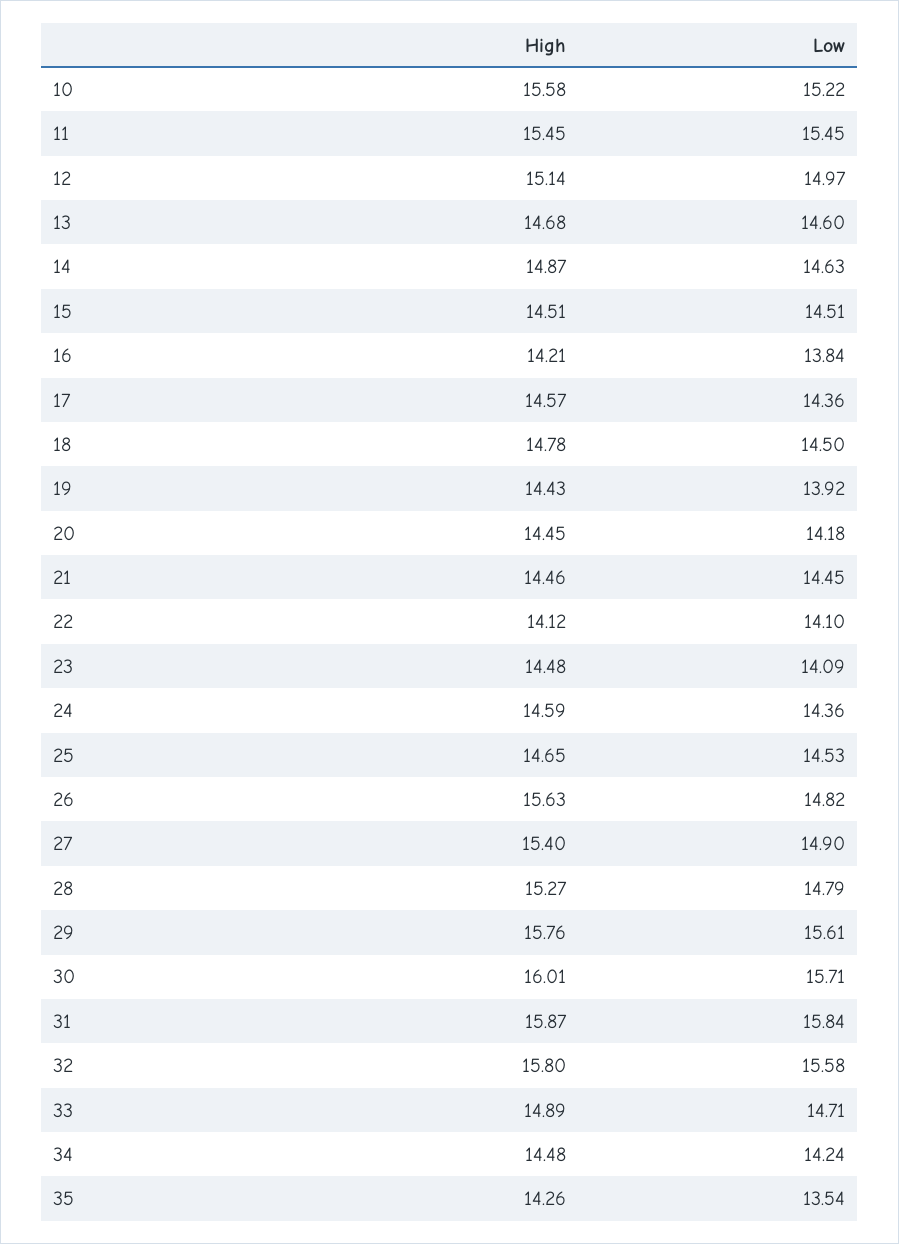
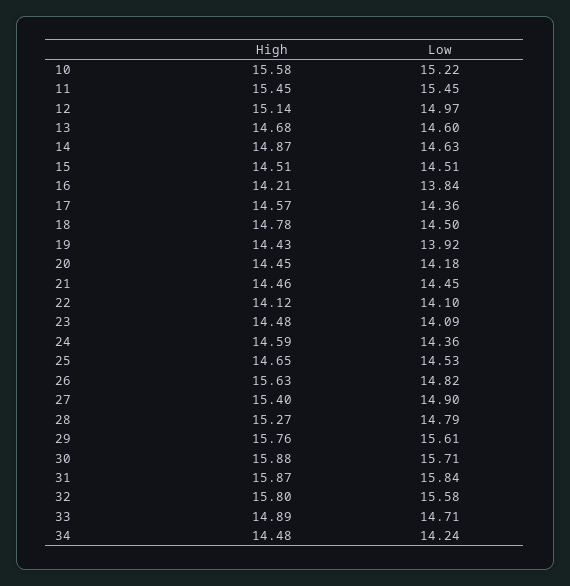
High, 30: 16.01 -> 15.88
High, 35: 14.26 -> none
Low, 35: 13.54 -> none

